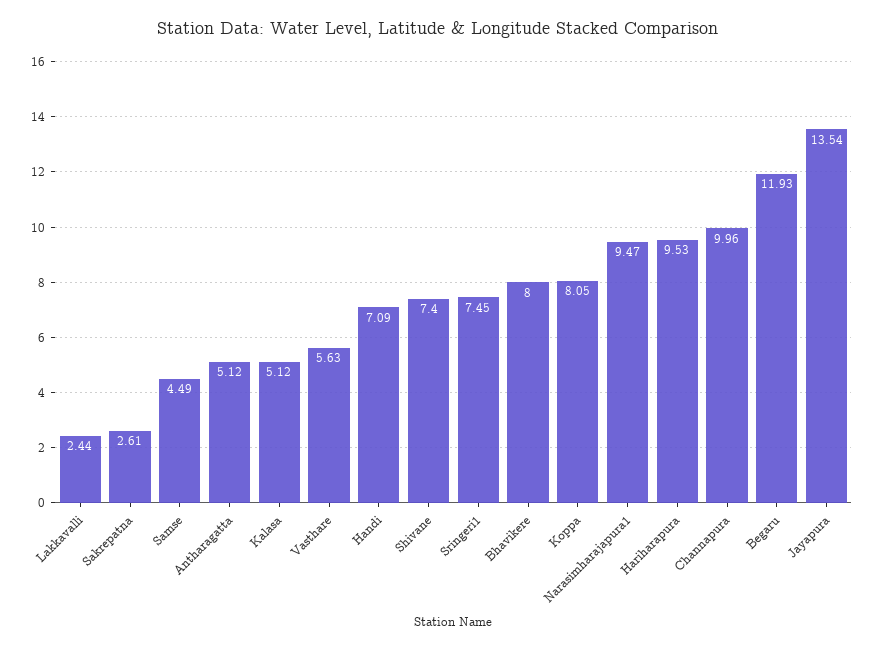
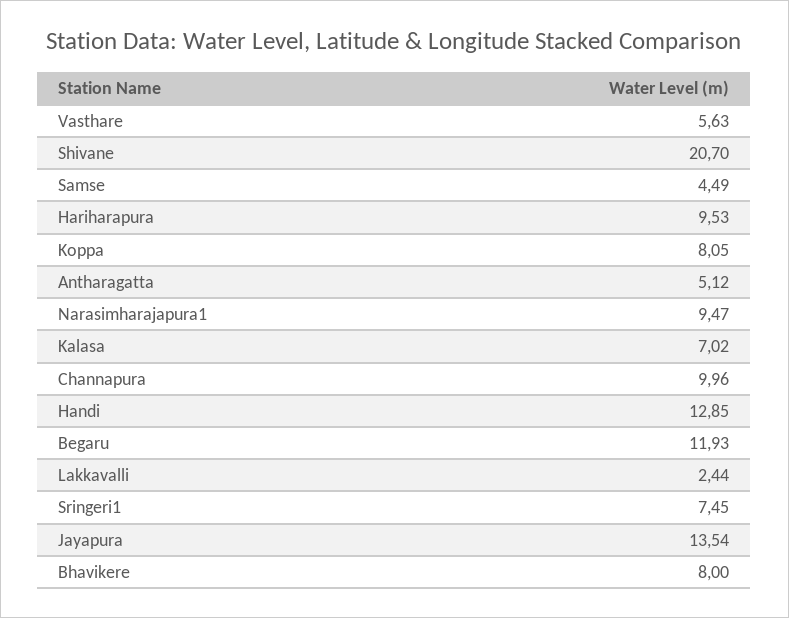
Sakrepatna: 2.61 -> none
Kalasa: 5.12 -> 7.02
Handi: 7.09 -> 12.85
Shivane: 7.4 -> 20.7

